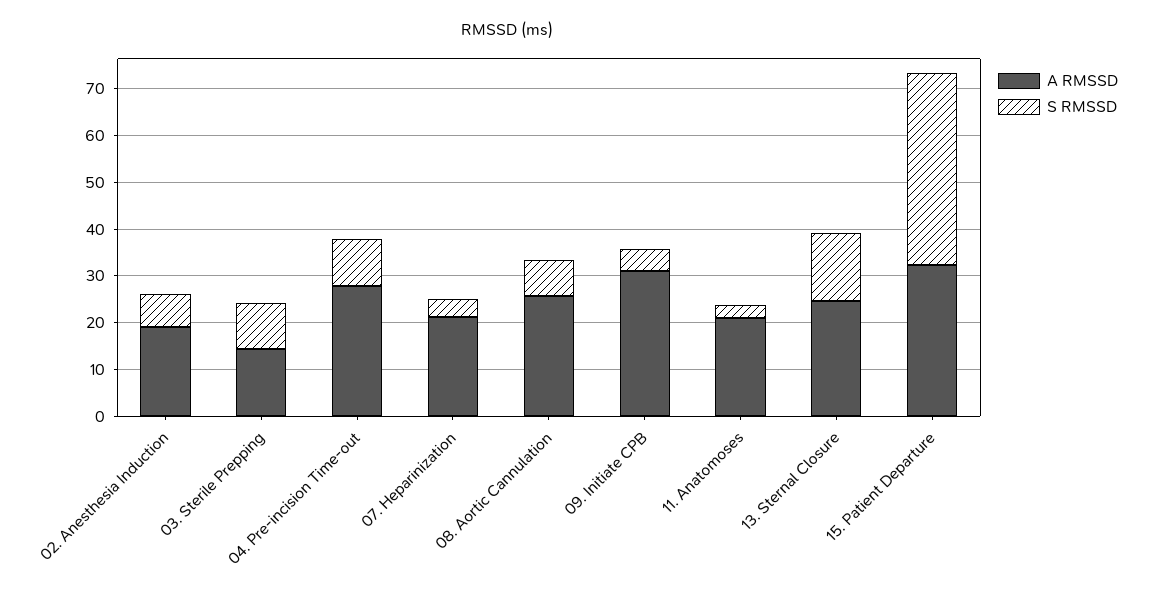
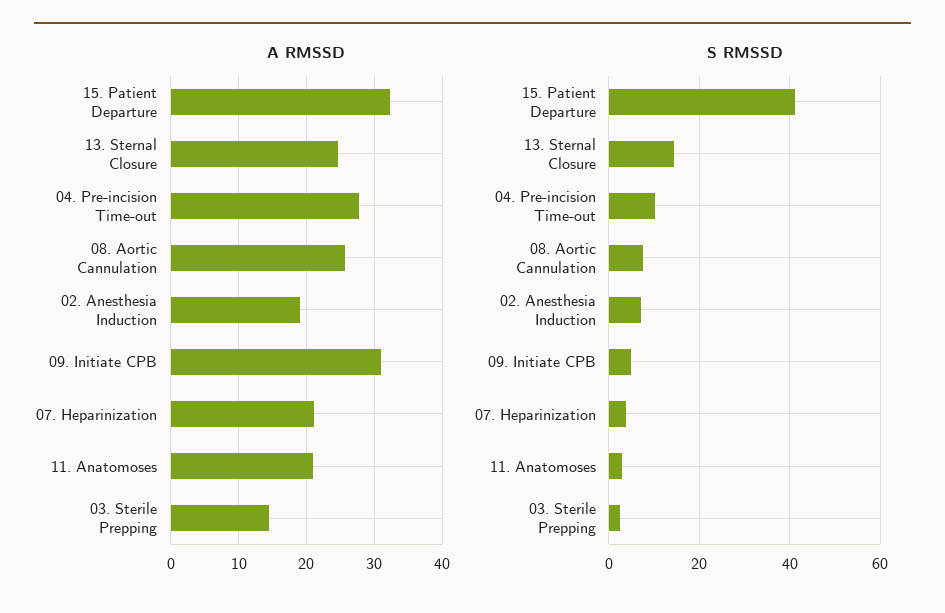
S RMSSD, 03. Sterile Prepping: 10 -> 2

